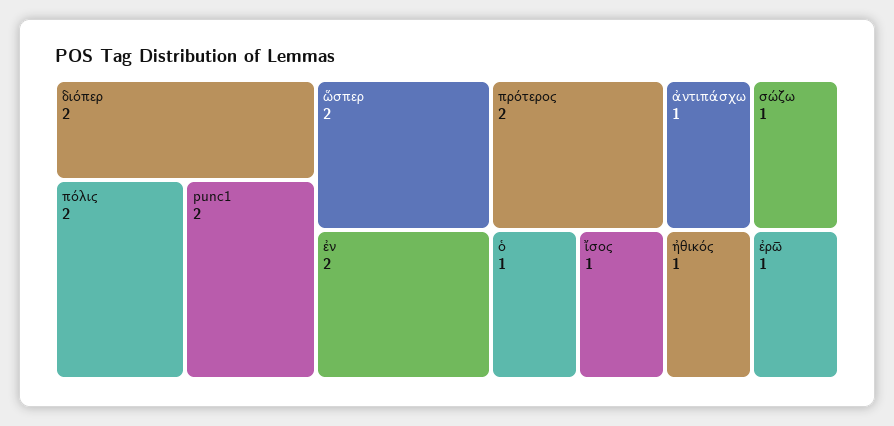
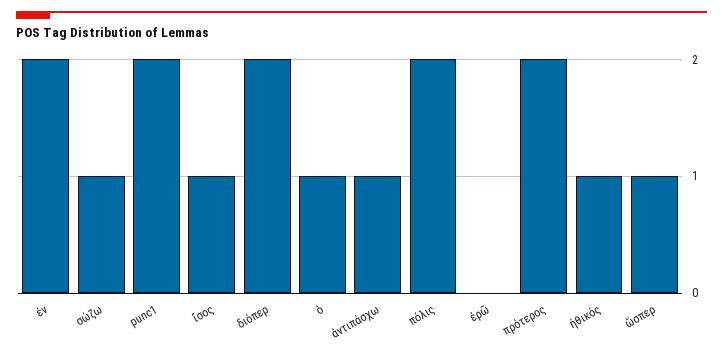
ὥσπερ: 2 -> 1
ἐρῶ: 1 -> 0

